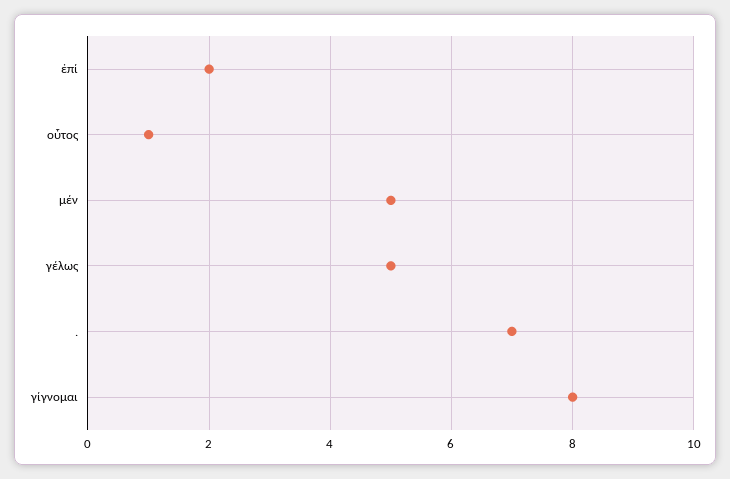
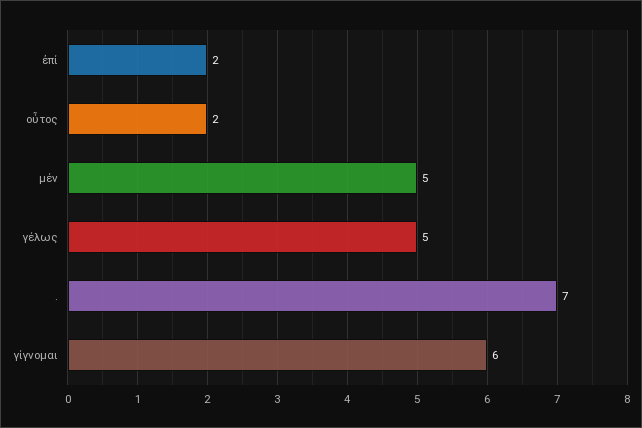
οὗτος: 1 -> 2
γίγνομαι: 8 -> 6

